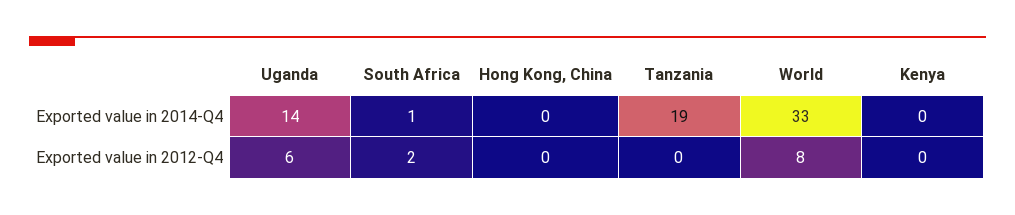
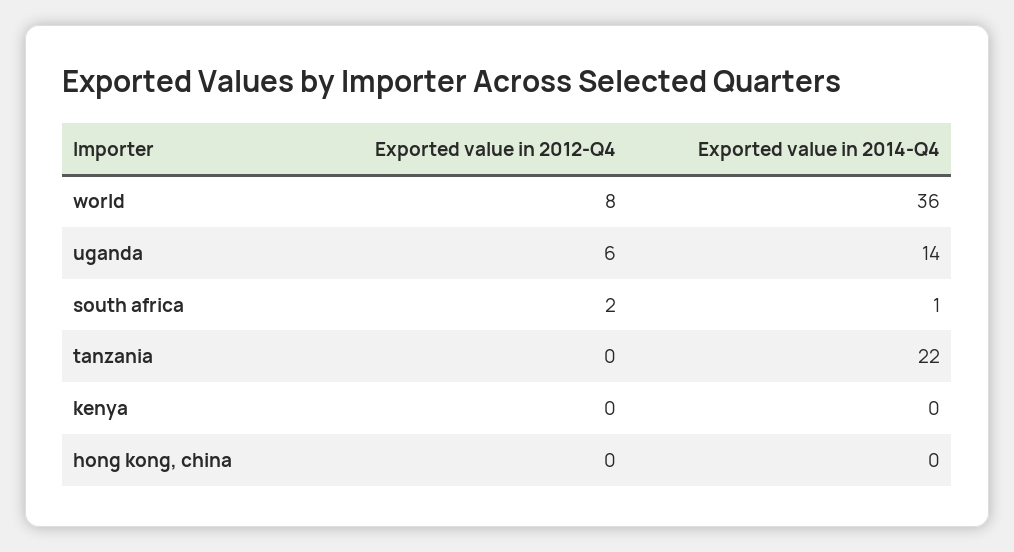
Tanzania, Exported value in 2014-Q4: 19 -> 22
World, Exported value in 2014-Q4: 33 -> 36

